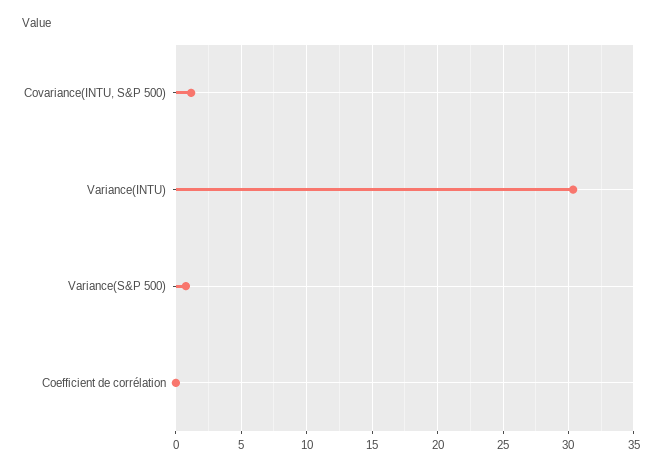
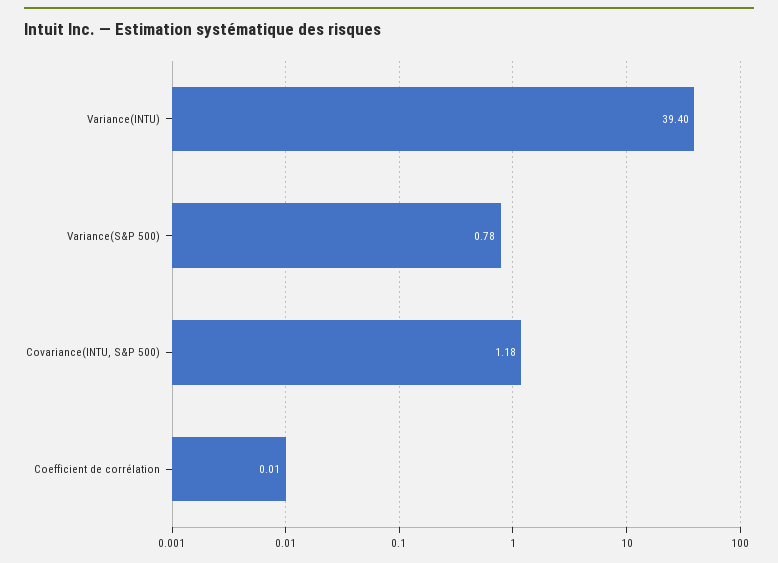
Variance(INTU): 30.5 -> 39.4

